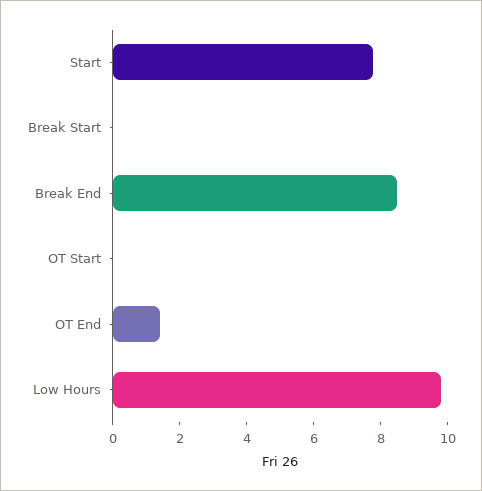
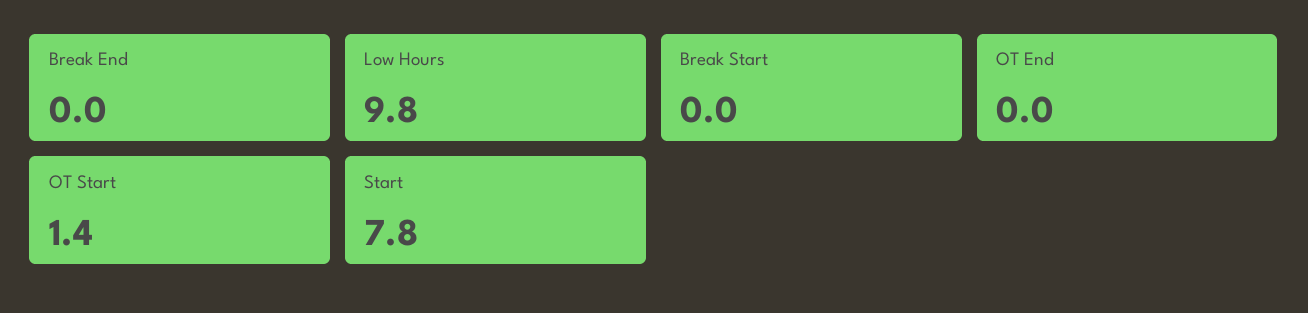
Break End: 8.5 -> 0
OT Start: 0 -> 1.4
OT End: 1.5 -> 0

